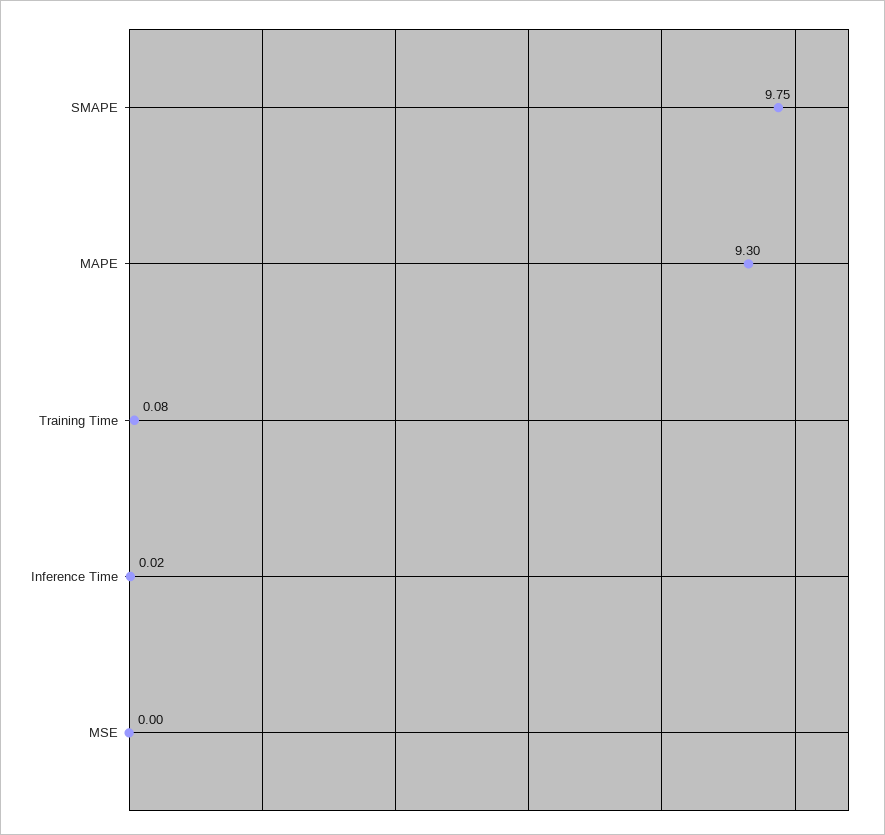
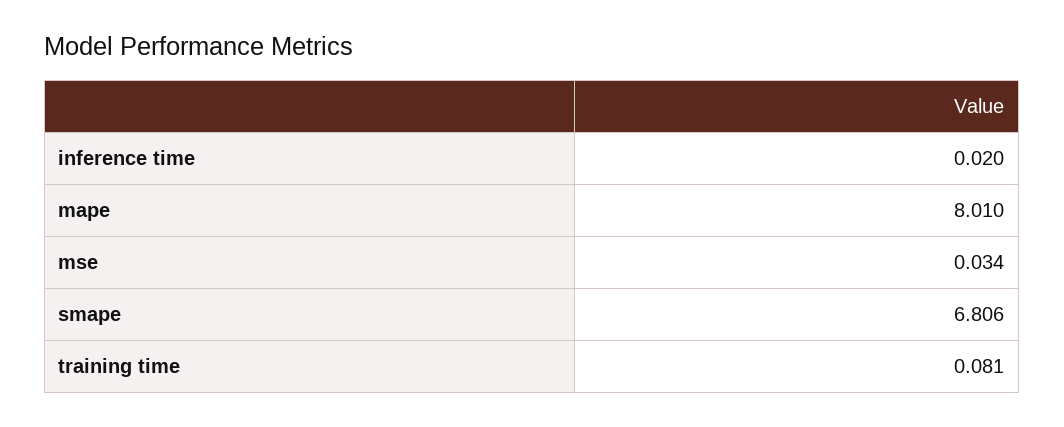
SMAPE: 9.75 -> 6.806
MAPE: 9.3 -> 8.01
MSE: 0 -> 0.034

